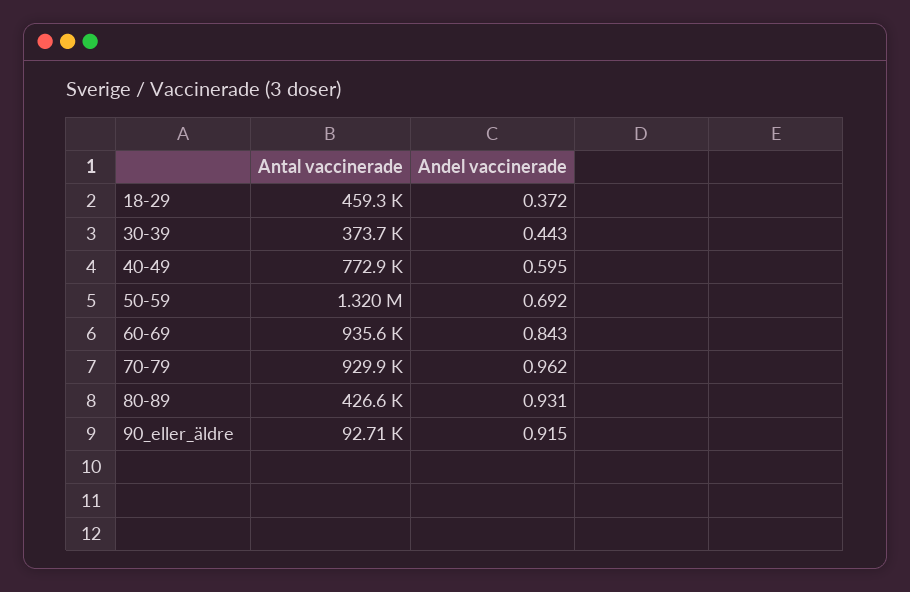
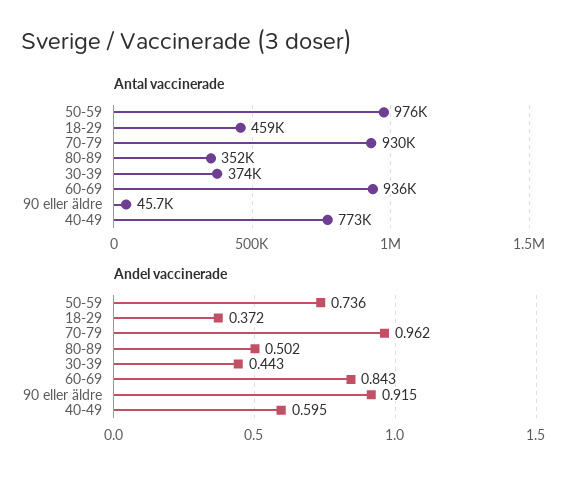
Antal vaccinerade, 50-59: 1320000 -> 976000
Andel vaccinerade, 50-59: 0.692 -> 0.736
Antal vaccinerade, 80-89: 426600 -> 352000
Andel vaccinerade, 80-89: 0.931 -> 0.502
Antal vaccinerade, 90_eller_äldre: 92710 -> 45700

